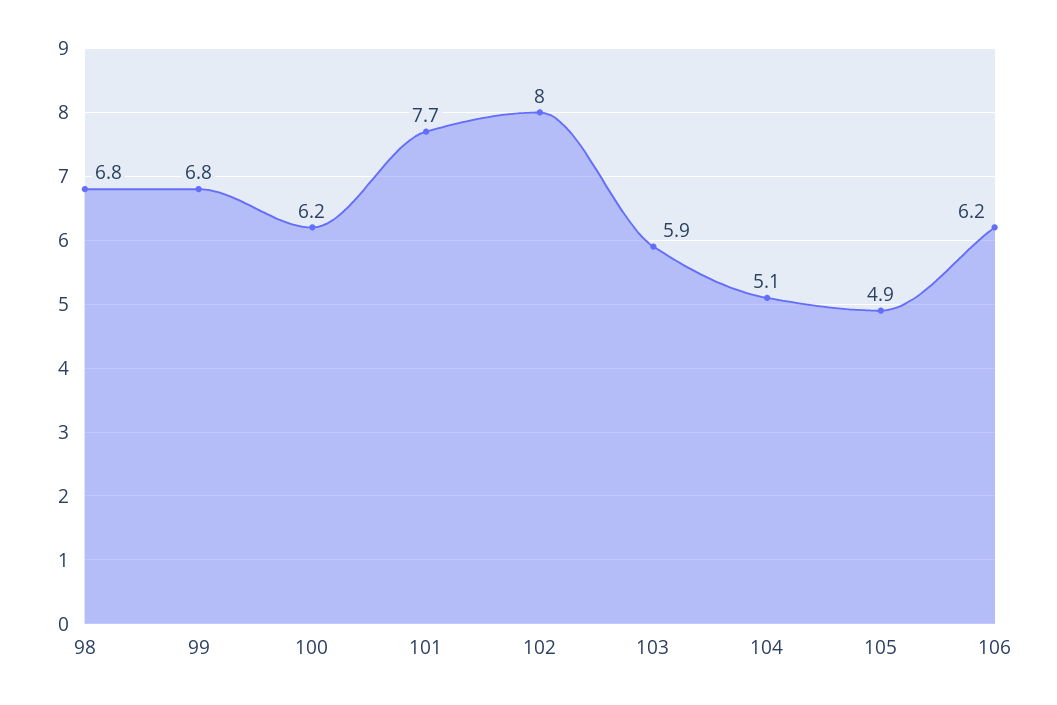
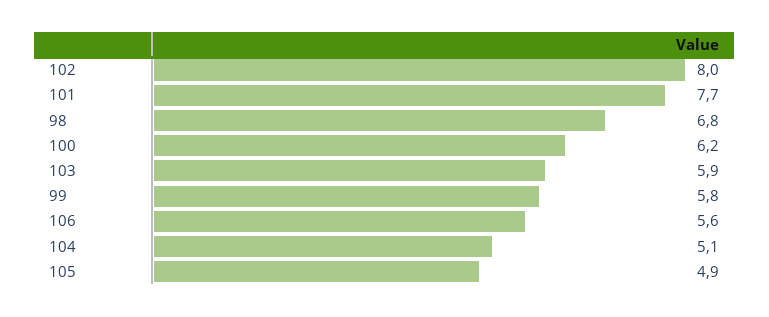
99: 6.8 -> 5.8
106: 6.2 -> 5.6

